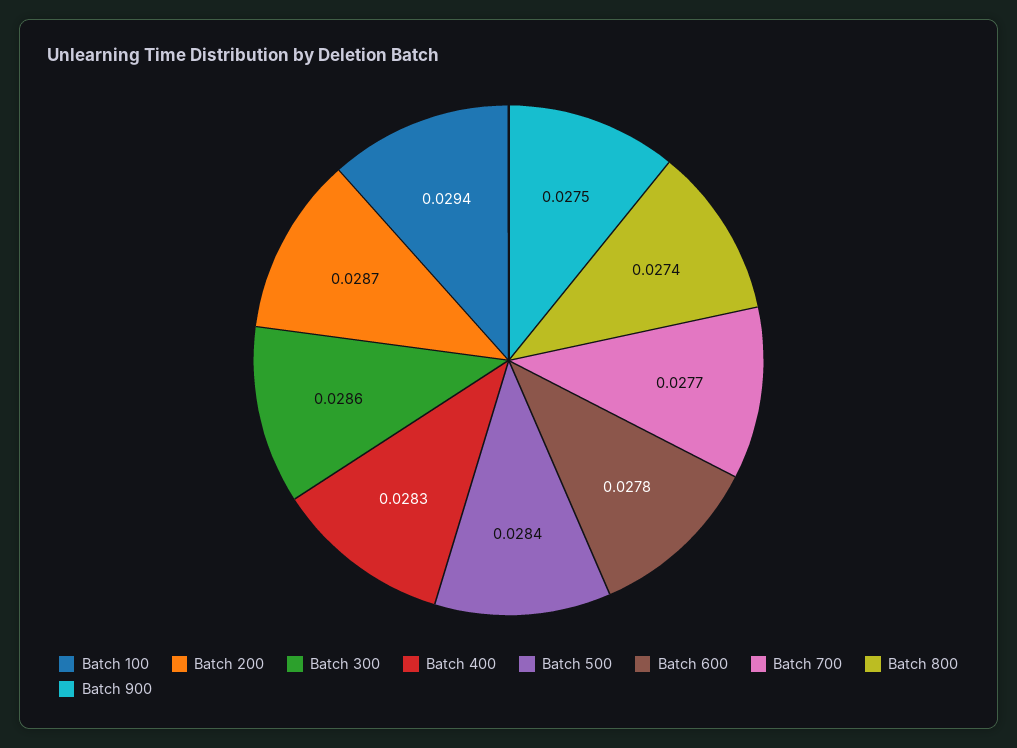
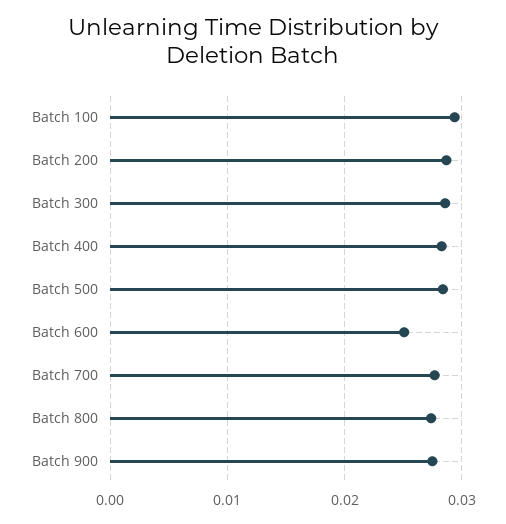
Batch 600: 0.0278 -> 0.025

